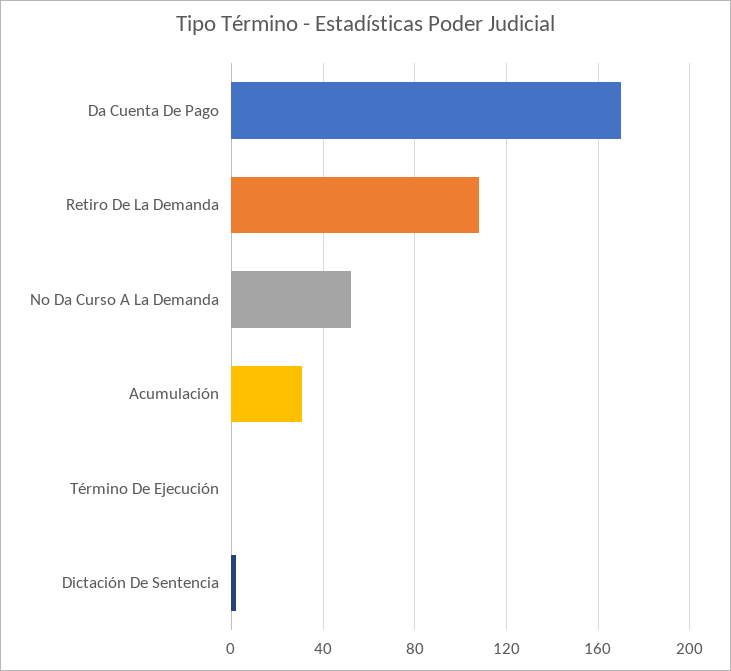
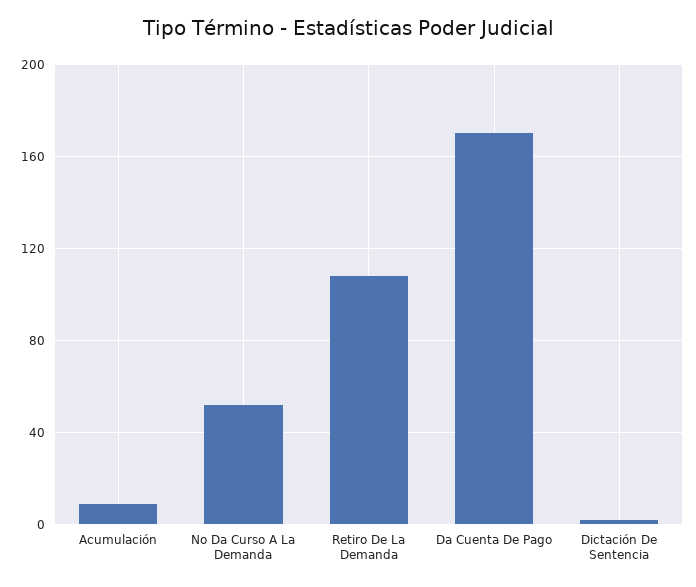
Acumulación: 30 -> 10
Término De Ejecución: 0 -> none

